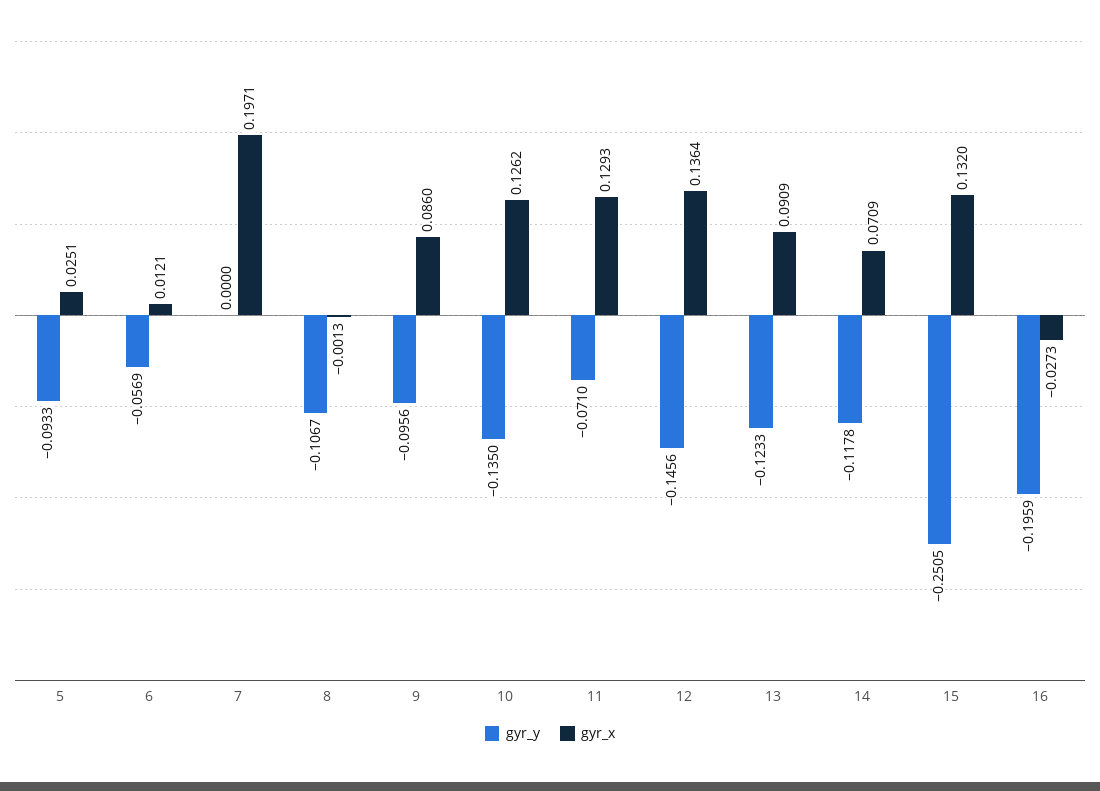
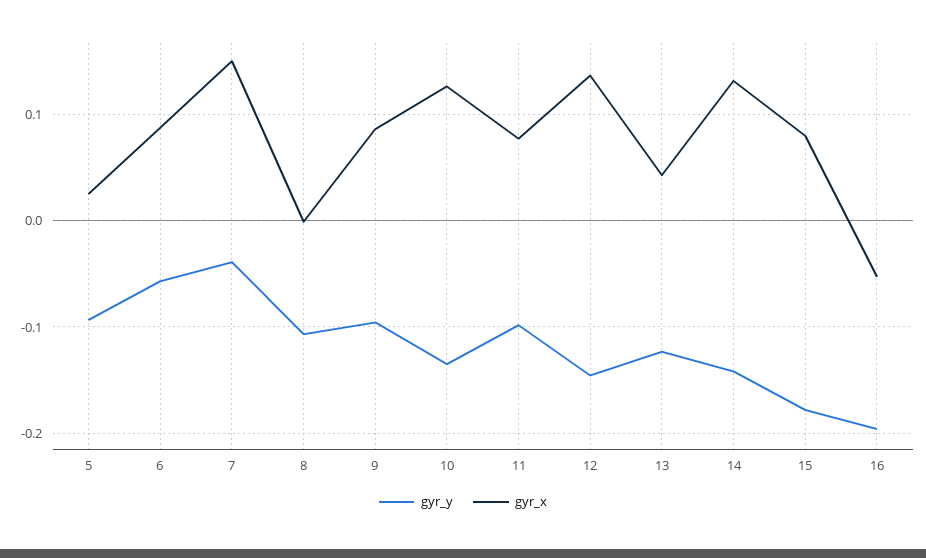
gyr_x, 6: 0.0121 -> 0.09
gyr_y, 7: 0 -> -0.04
gyr_x, 7: 0.1971 -> 0.15
gyr_y, 11: -0.071 -> -0.1
gyr_x, 11: 0.1293 -> 0.08
gyr_x, 13: 0.0909 -> 0.04
gyr_y, 14: -0.1178 -> -0.14
gyr_x, 14: 0.0709 -> 0.13
gyr_y, 15: -0.2505 -> -0.18
gyr_x, 15: 0.132 -> 0.08
gyr_x, 16: -0.0273 -> -0.05

